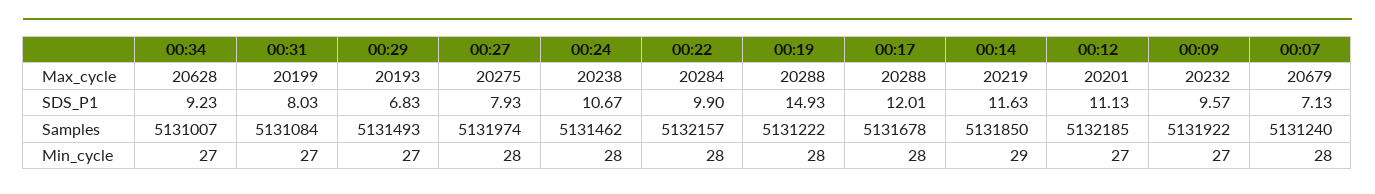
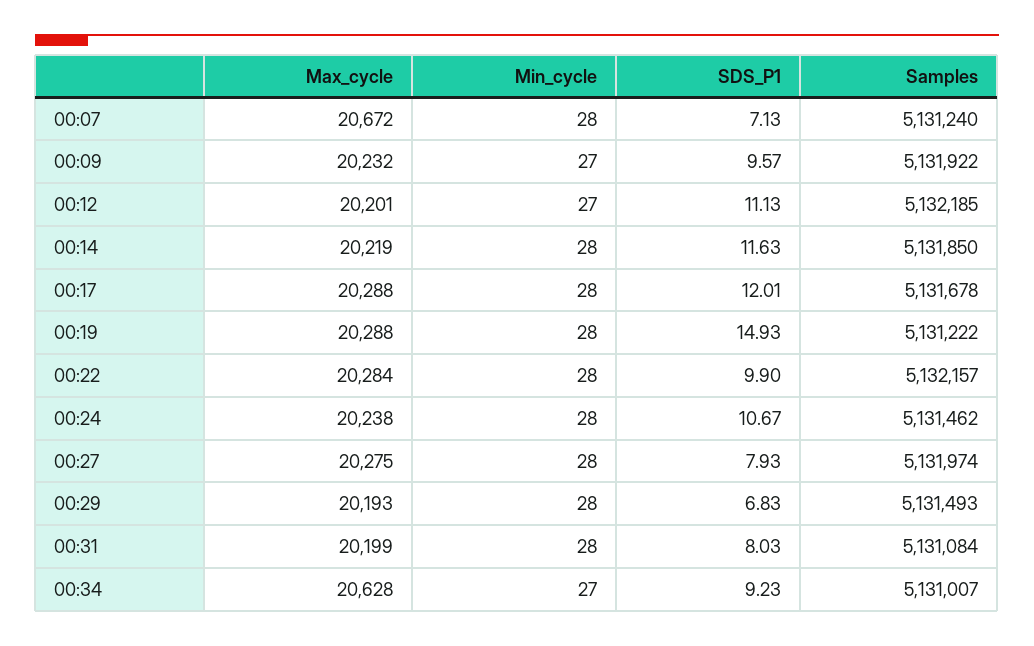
00:07, Max_cycle: 20679 -> 20672
00:31, Min_cycle: 27 -> 28
00:29, Min_cycle: 27 -> 28
00:14, Min_cycle: 29 -> 28

